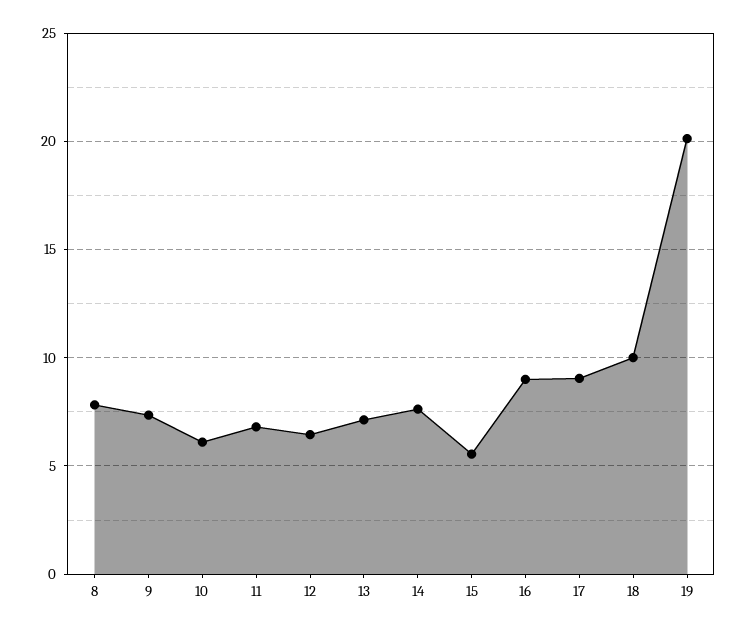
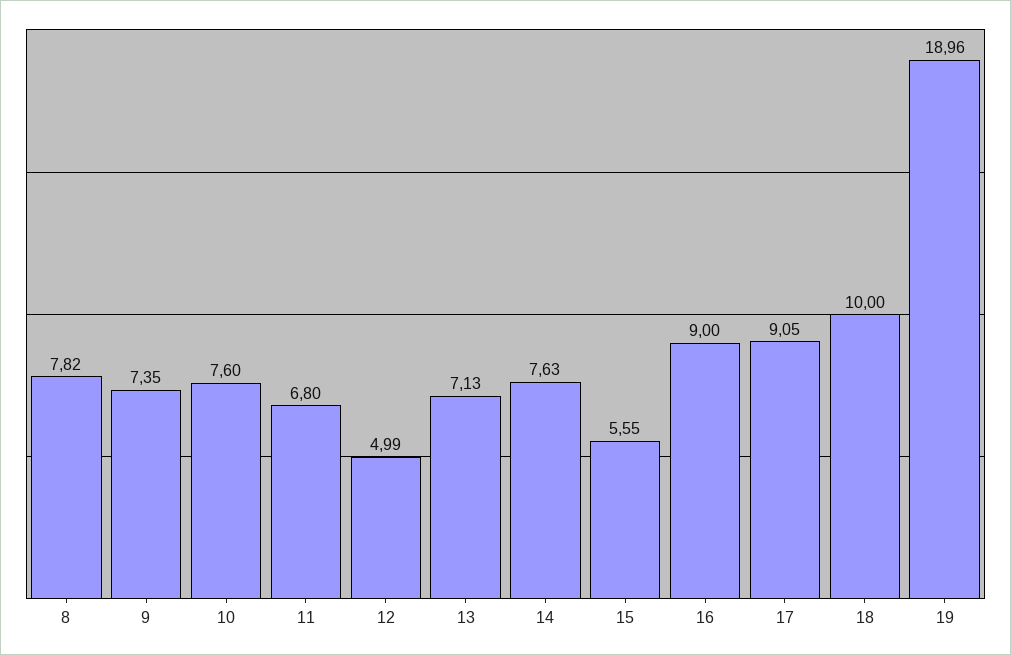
10: 6 -> 7.6
12: 6.5 -> 4.99
19: 20 -> 18.96

